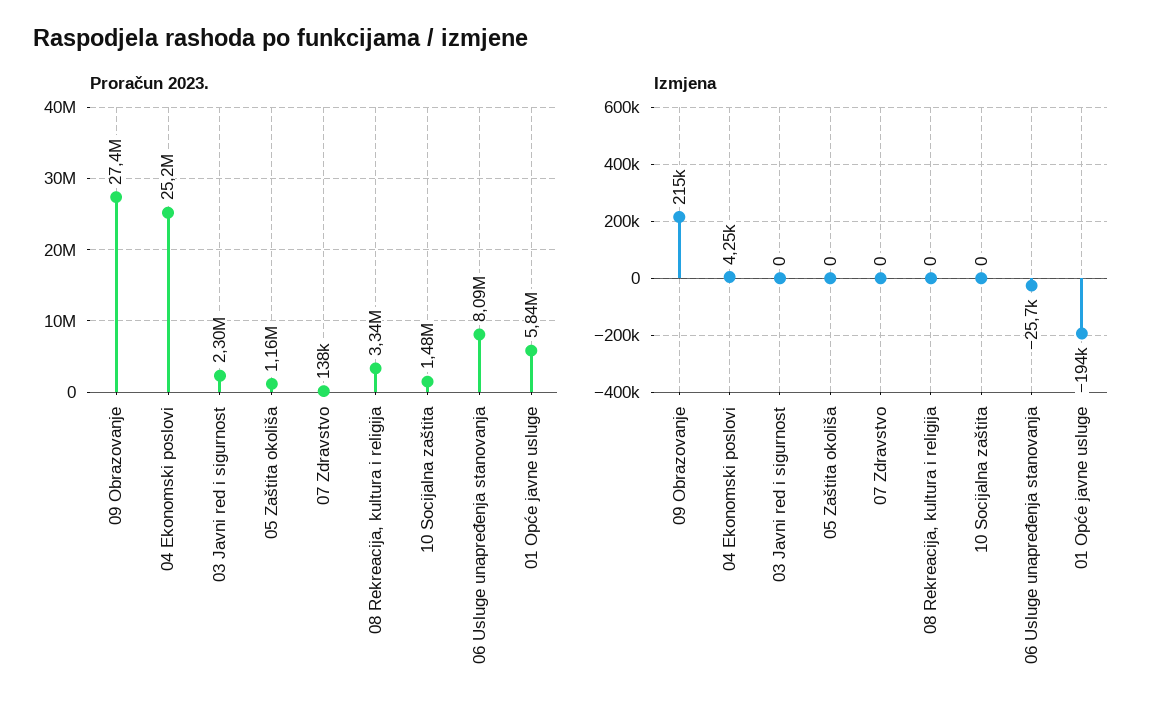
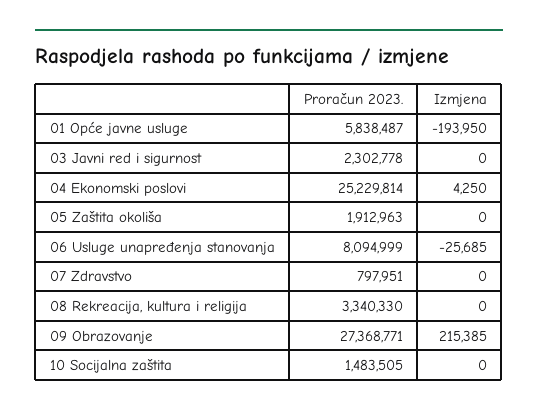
Proračun 2023., 05 Zaštita okoliša: 1160000 -> 1912963
Proračun 2023., 07 Zdravstvo: 138000 -> 797951

